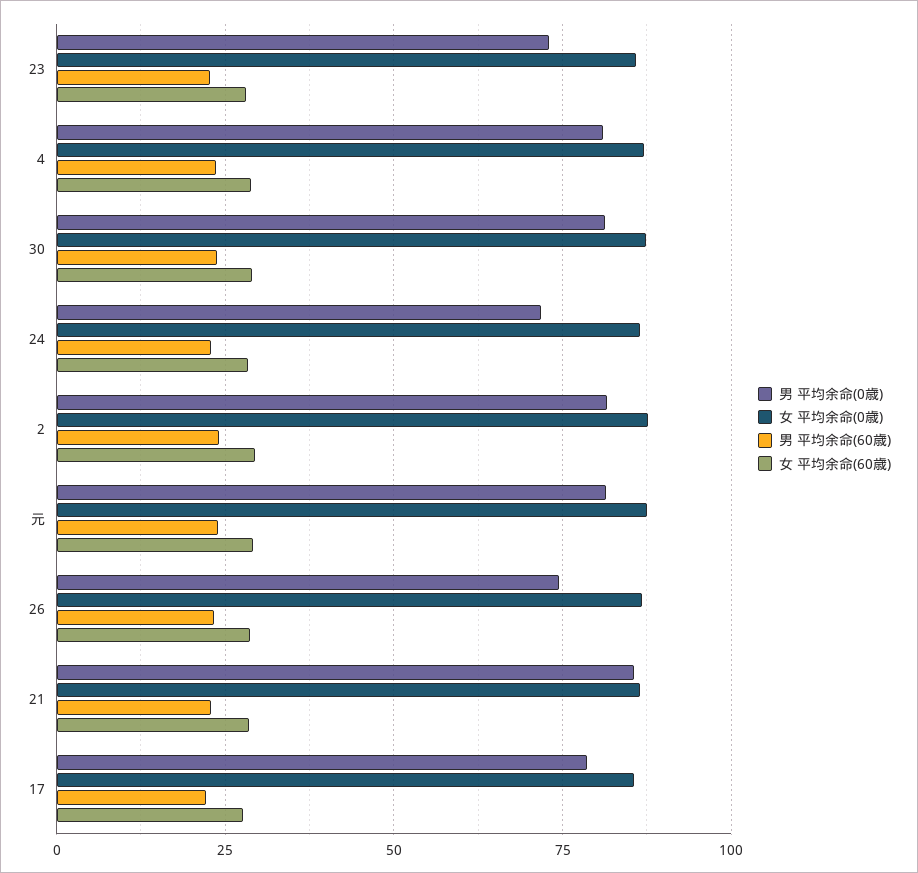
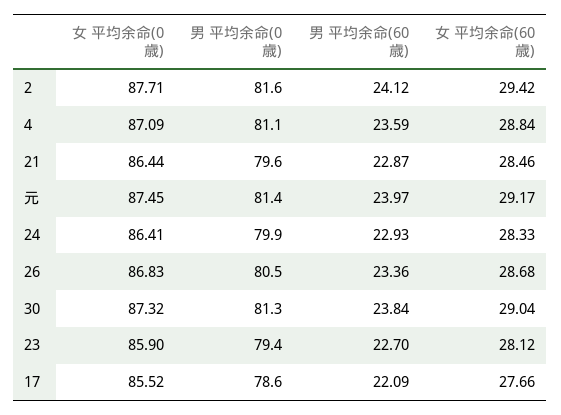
男 平均余命(0歳), 23: 72.5 -> 79.4
男 平均余命(0歳), 24: 72.5 -> 79.9
男 平均余命(0歳), 26: 75 -> 80.5
男 平均余命(0歳), 21: 85 -> 79.6

